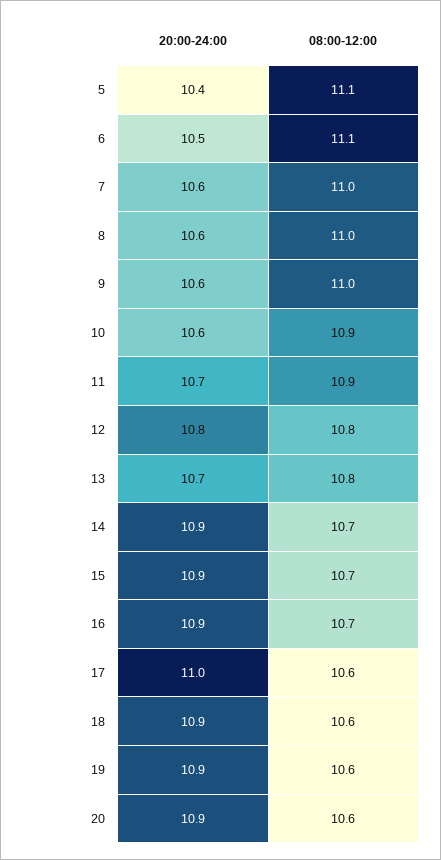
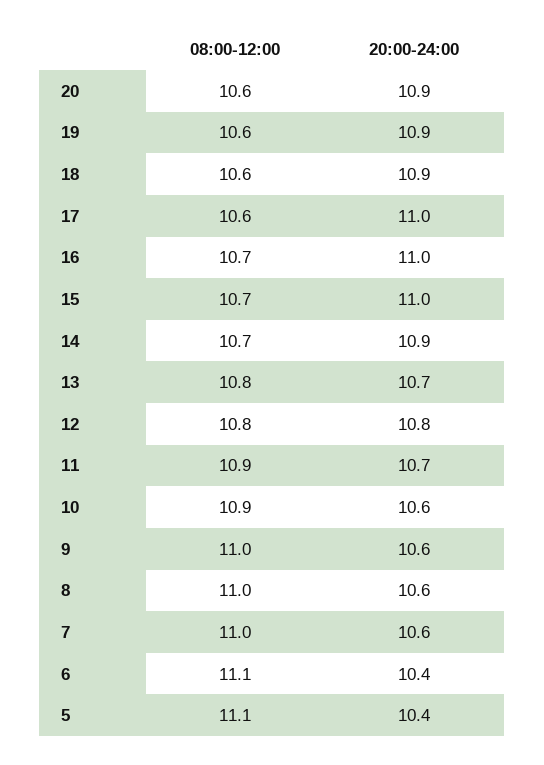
20:00-24:00, 6: 10.5 -> 10.4
20:00-24:00, 15: 10.9 -> 11
20:00-24:00, 16: 10.9 -> 11

